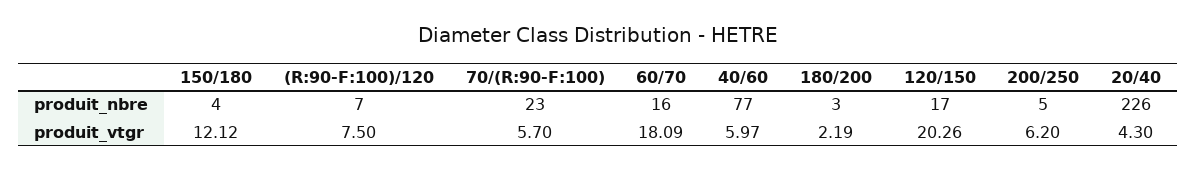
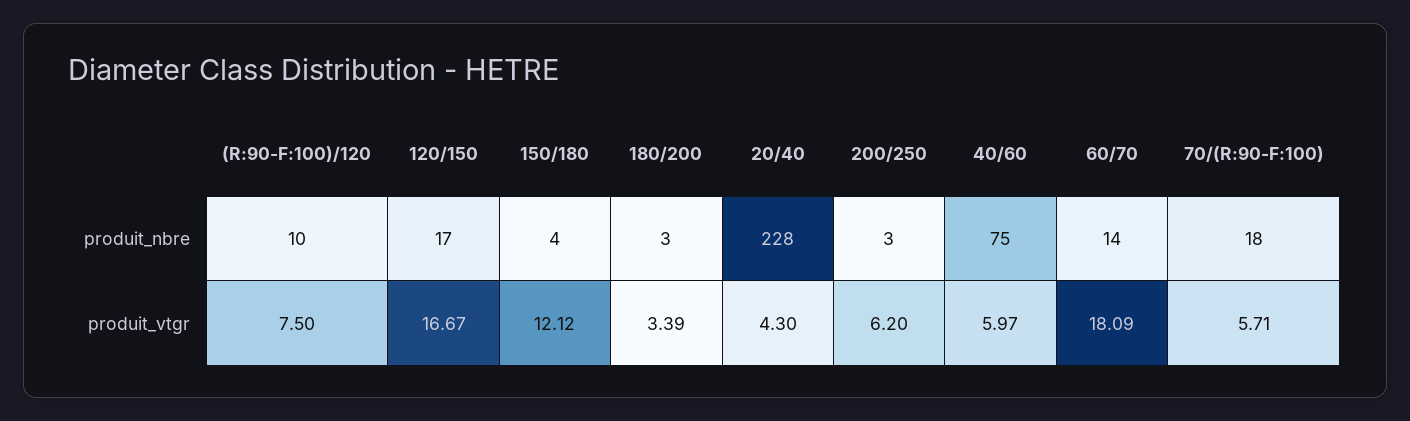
(R:90-F:100)/120, produit_nbre: 7 -> 10
70/(R:90-F:100), produit_nbre: 23 -> 18
60/70, produit_nbre: 16 -> 14
40/60, produit_nbre: 77 -> 75
200/250, produit_nbre: 5 -> 3
20/40, produit_nbre: 226 -> 228
70/(R:90-F:100), produit_vtgr: 5.7 -> 5.71
180/200, produit_vtgr: 2.19 -> 3.39
120/150, produit_vtgr: 20.26 -> 16.67

